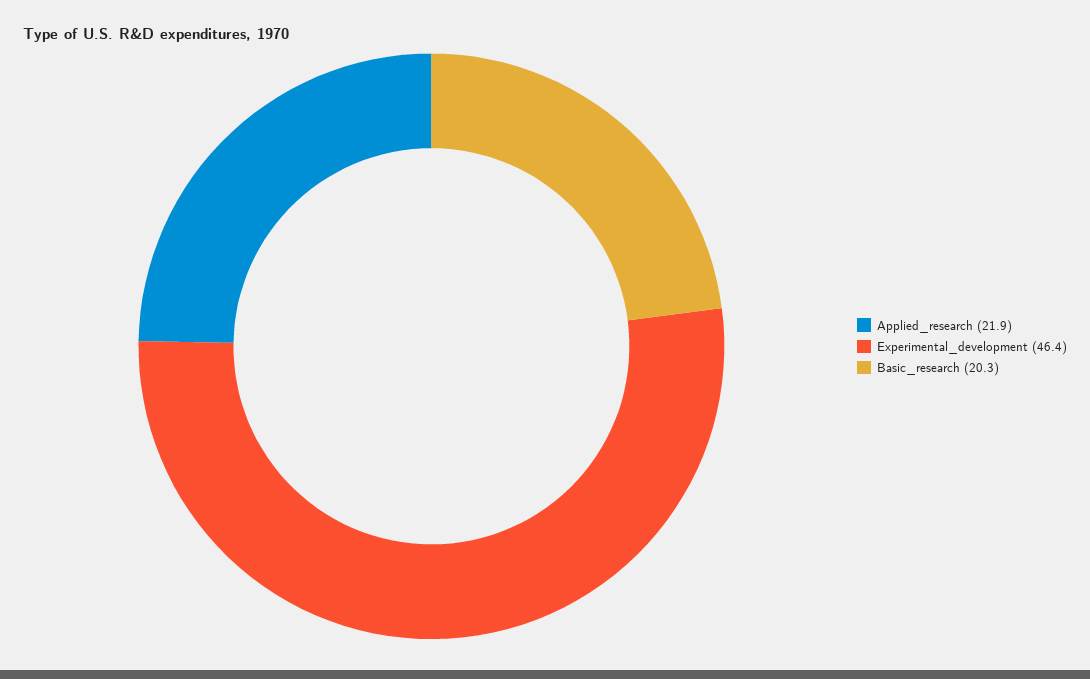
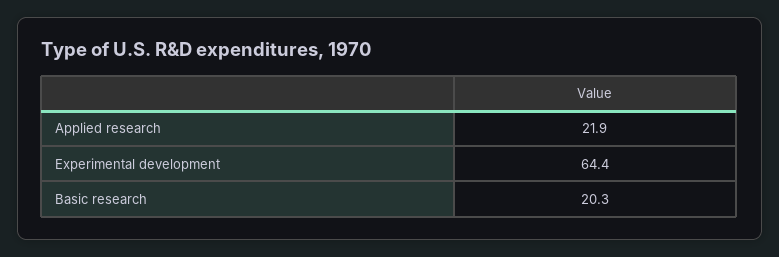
Experimental_development: 46.4 -> 64.4

